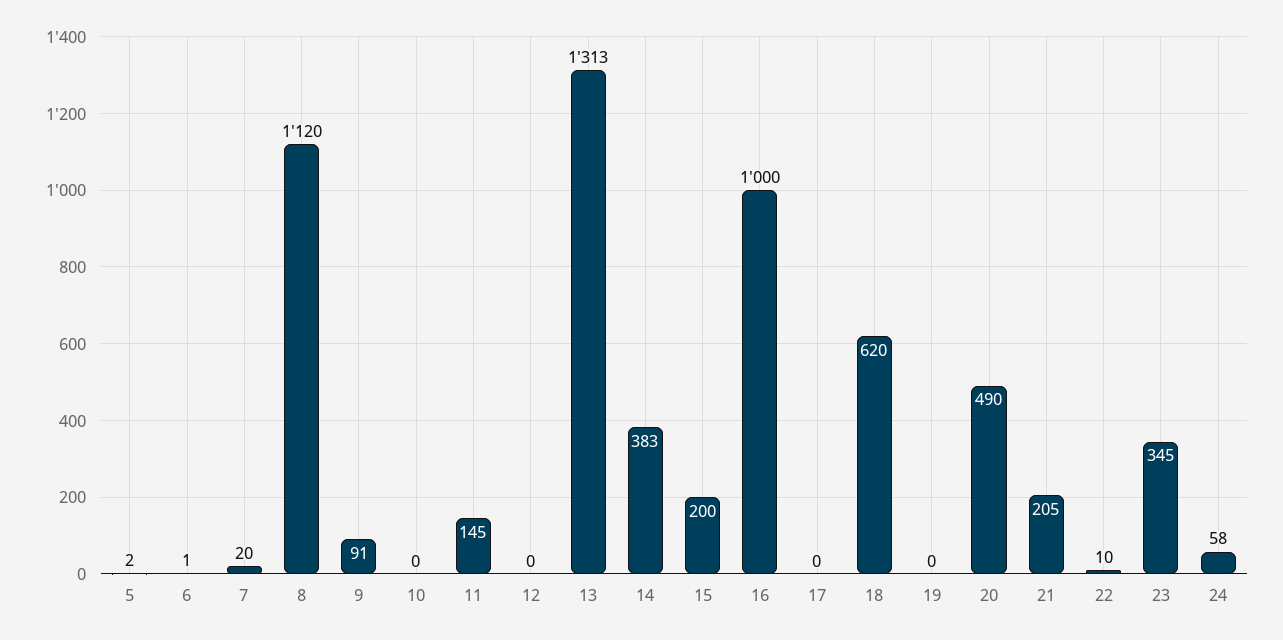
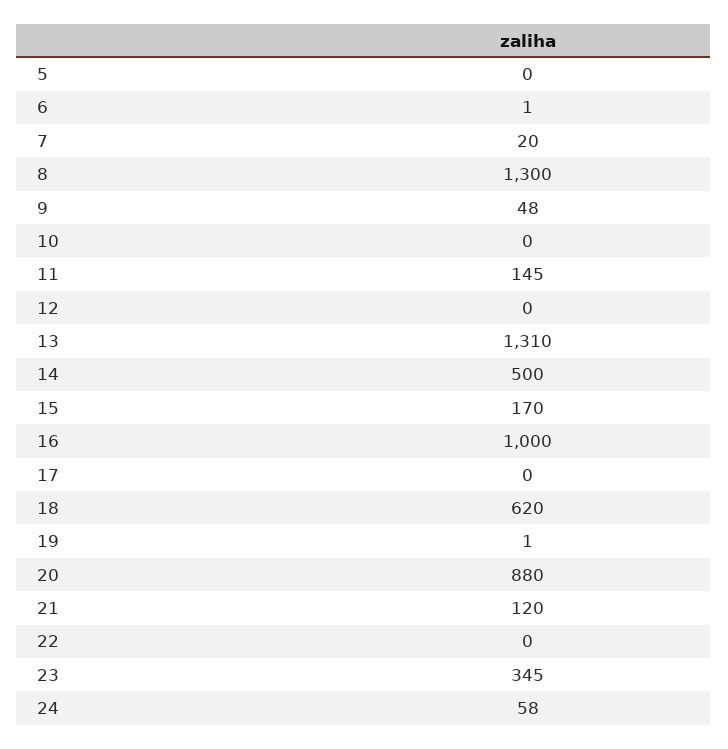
5: 2 -> 0
8: 1120 -> 1300
9: 91 -> 48
13: 1313 -> 1310
14: 383 -> 500
15: 200 -> 170
19: 0 -> 1
20: 490 -> 880
21: 205 -> 120
22: 10 -> 0

